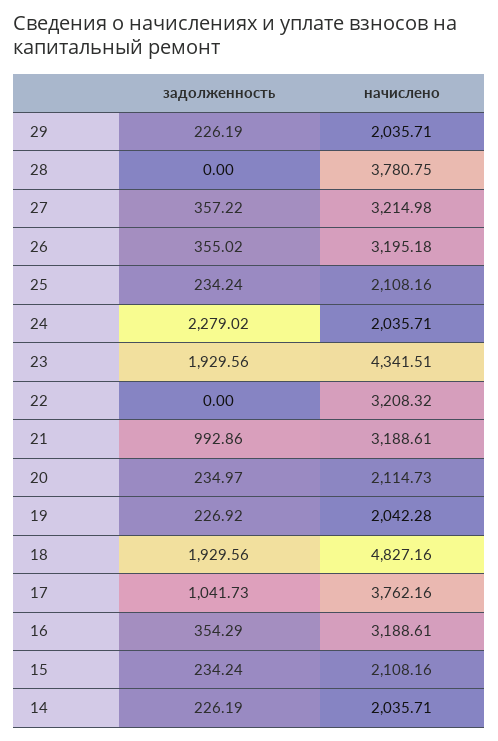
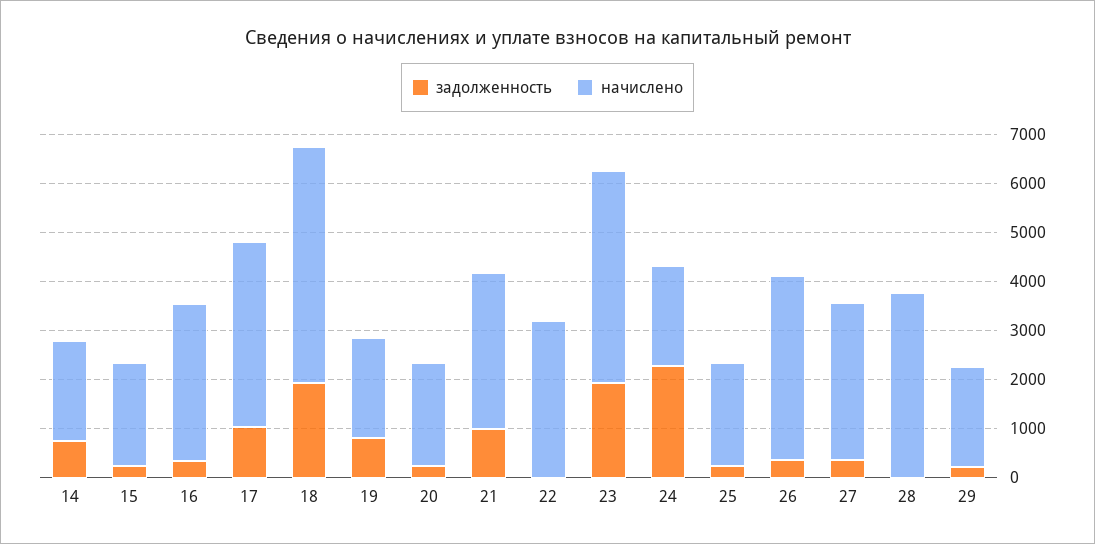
начислено, 26: 3195.18 -> 3800
задолженность, 19: 226.92 -> 800
задолженность, 14: 226.19 -> 800

